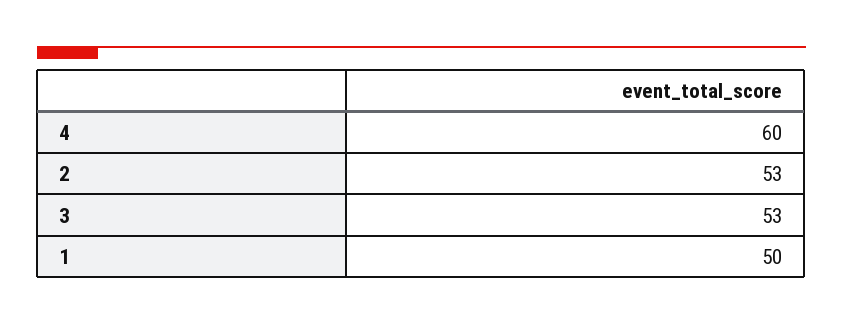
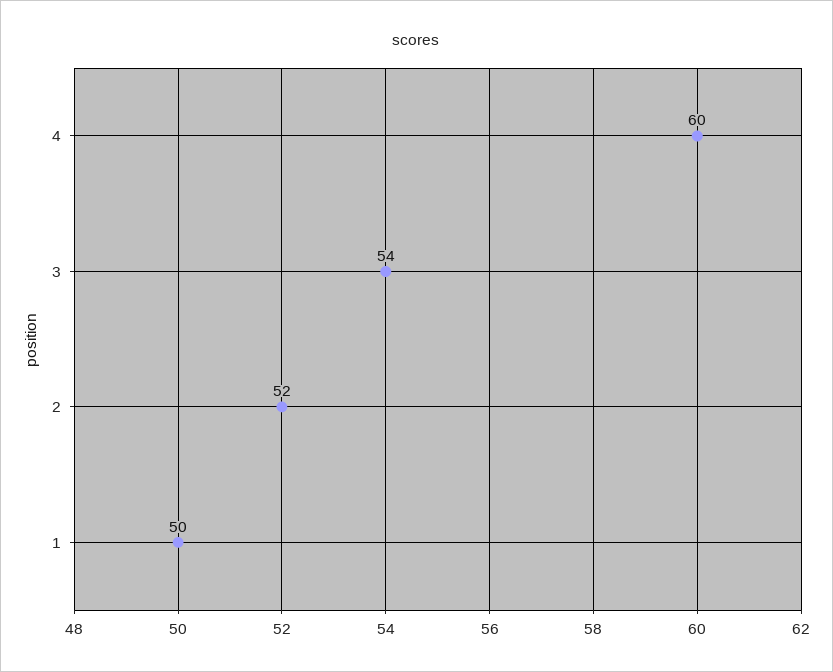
2: 53 -> 52
3: 53 -> 54

